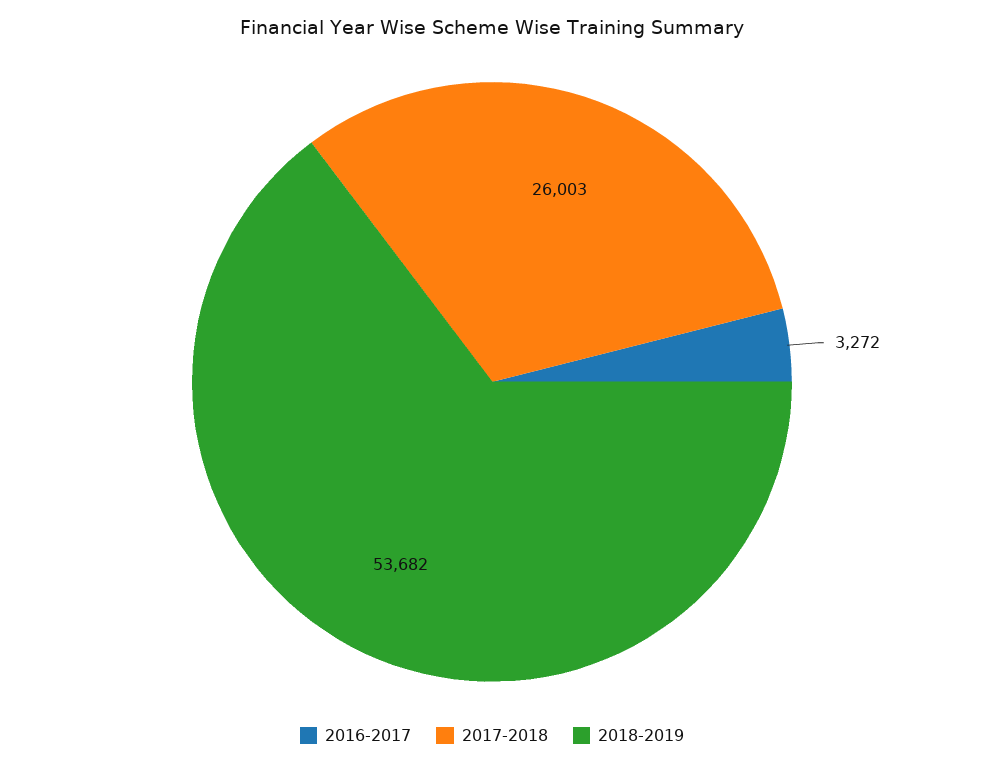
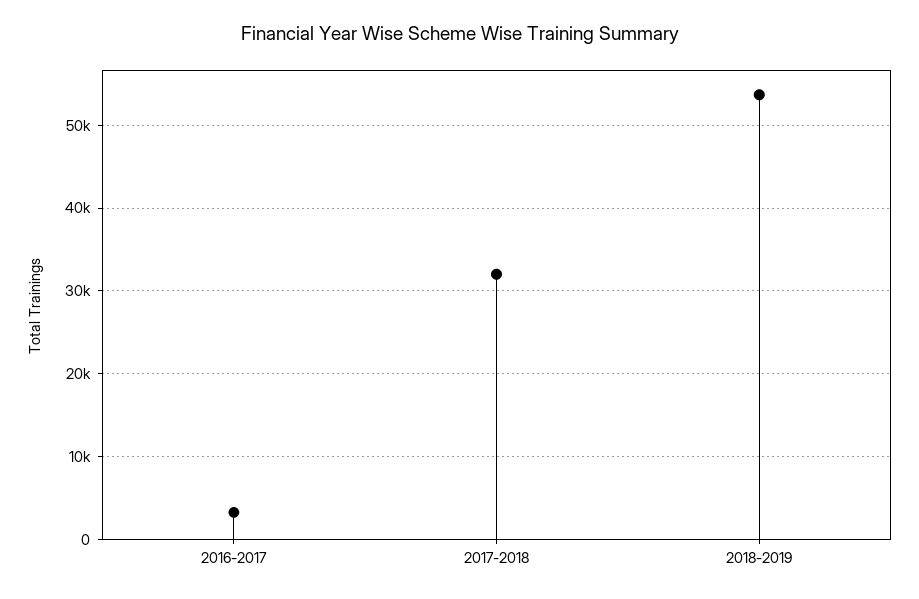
2017-2018: 26003 -> 32000

